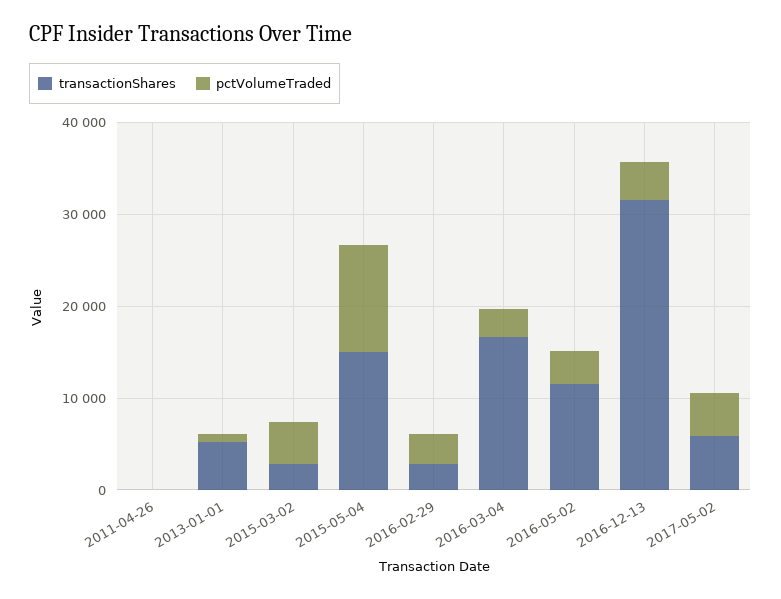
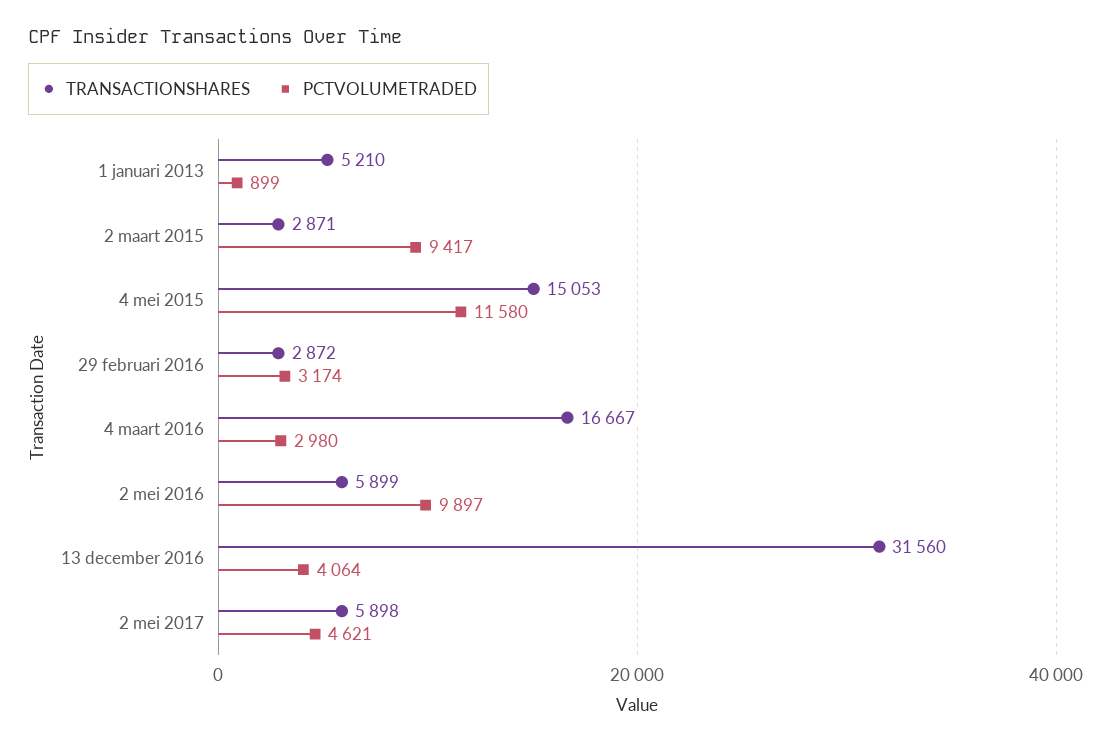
transactionShares, 2011-04-26: 0 -> none
pctVolumeTraded, 2011-04-26: 0 -> none
pctVolumeTraded, 2015-03-02: 4000 -> 9417
transactionShares, 2016-05-02: 12000 -> 5899
pctVolumeTraded, 2016-05-02: 4000 -> 9897

